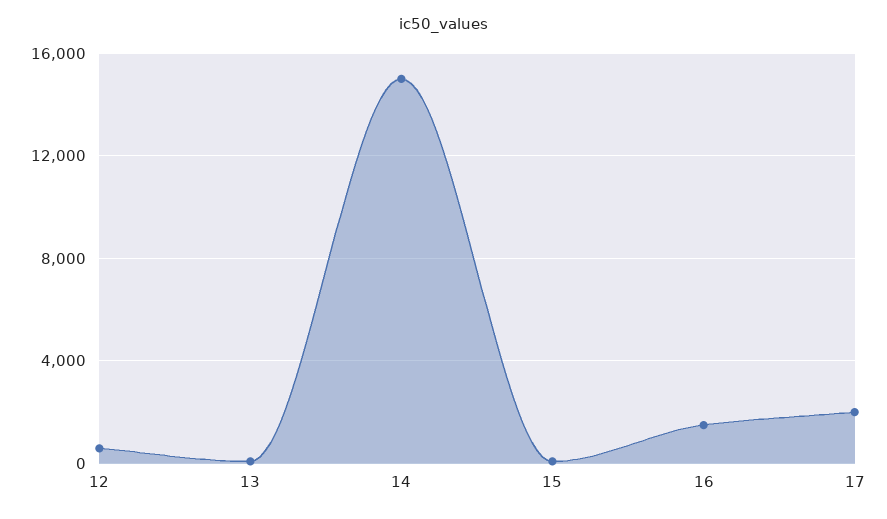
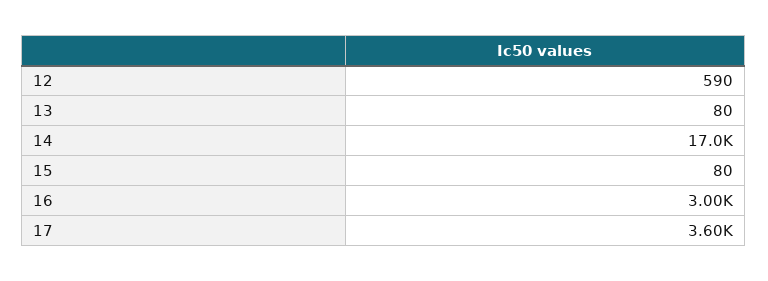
14: 15000 -> 17000
16: 1500 -> 3000
17: 2000 -> 3600

